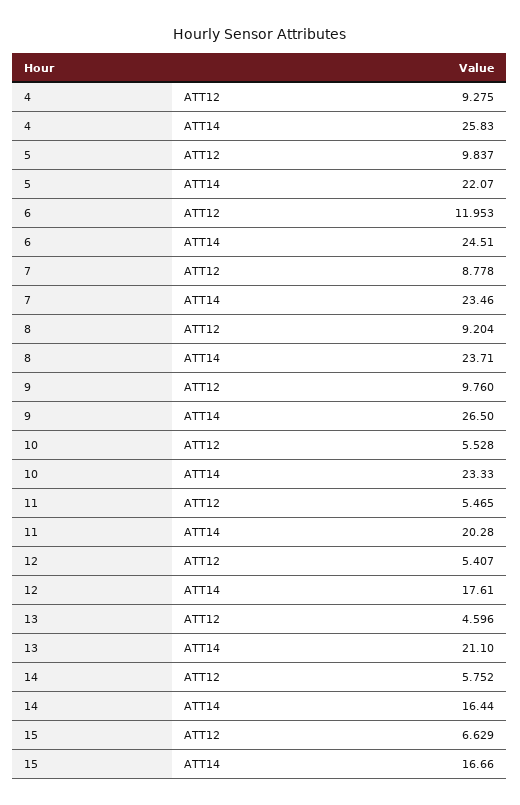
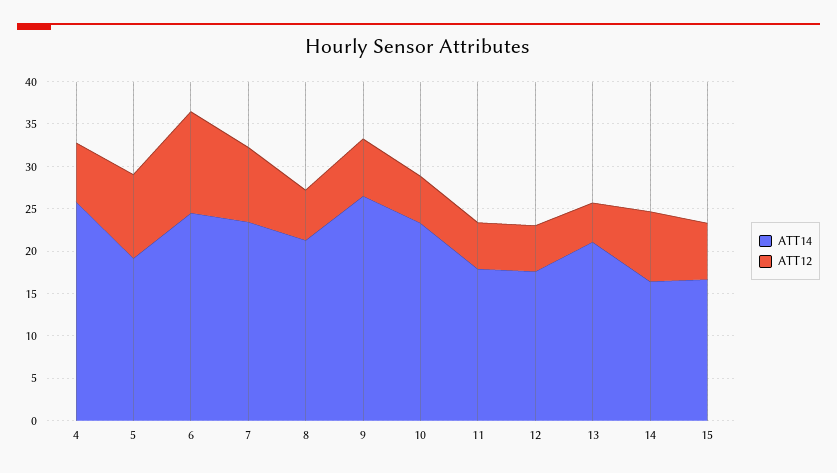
ATT12, 4: 9.275 -> 7
ATT14, 5: 22.07 -> 19
ATT12, 8: 9.204 -> 6
ATT14, 8: 23.71 -> 21
ATT12, 9: 9.76 -> 7
ATT14, 11: 20.28 -> 18
ATT12, 14: 5.752 -> 8

